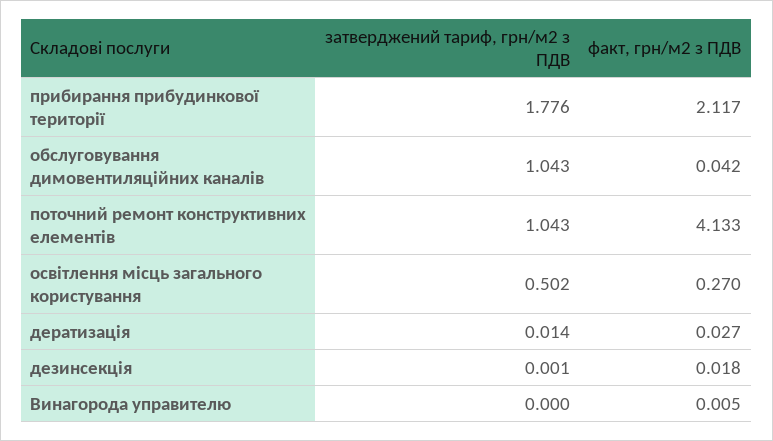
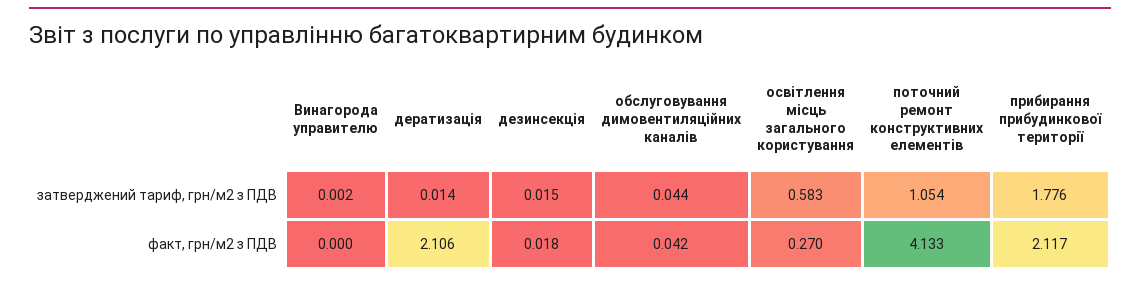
затверджений тариф, грн/м2 з ПДВ, обслуговування димовентиляційних каналів: 1.043 -> 0.044
затверджений тариф, грн/м2 з ПДВ, поточний ремонт конструктивних елементів: 1.043 -> 1.054
затверджений тариф, грн/м2 з ПДВ, освітлення місць загального користування: 0.502 -> 0.583
факт, грн/м2 з ПДВ, дератизація: 0.027 -> 2.106
затверджений тариф, грн/м2 з ПДВ, дезинсекція: 0.001 -> 0.015
затверджений тариф, грн/м2 з ПДВ, Винагорода управителю: 0 -> 0.002
факт, грн/м2 з ПДВ, Винагорода управителю: 0.005 -> 0

